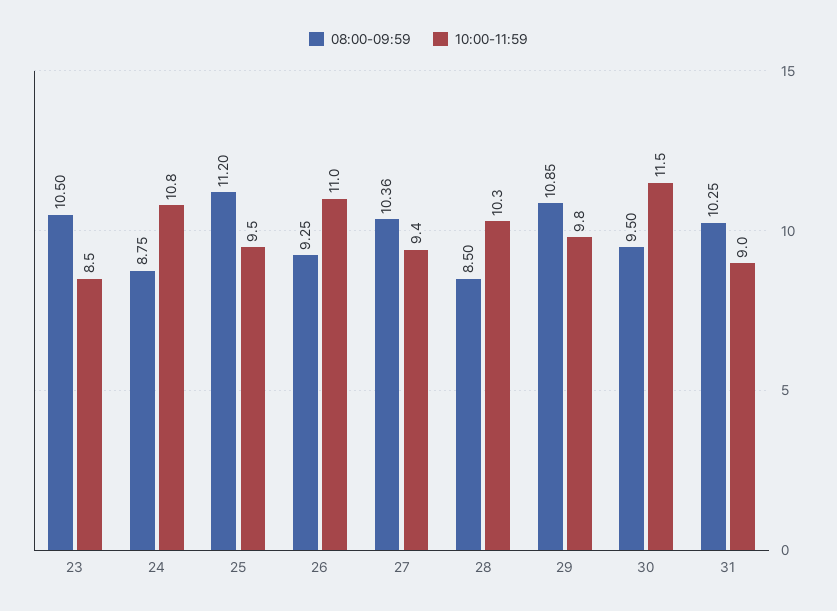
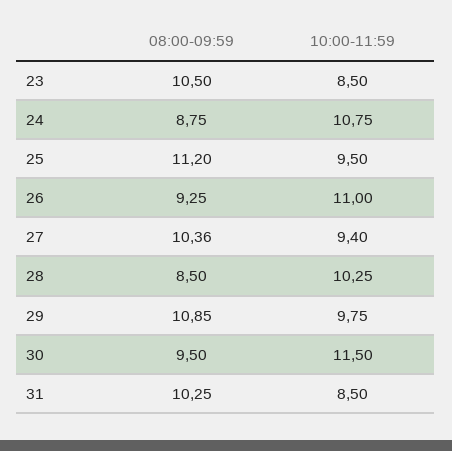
10:00-11:59, 31: 9 -> 8.5

